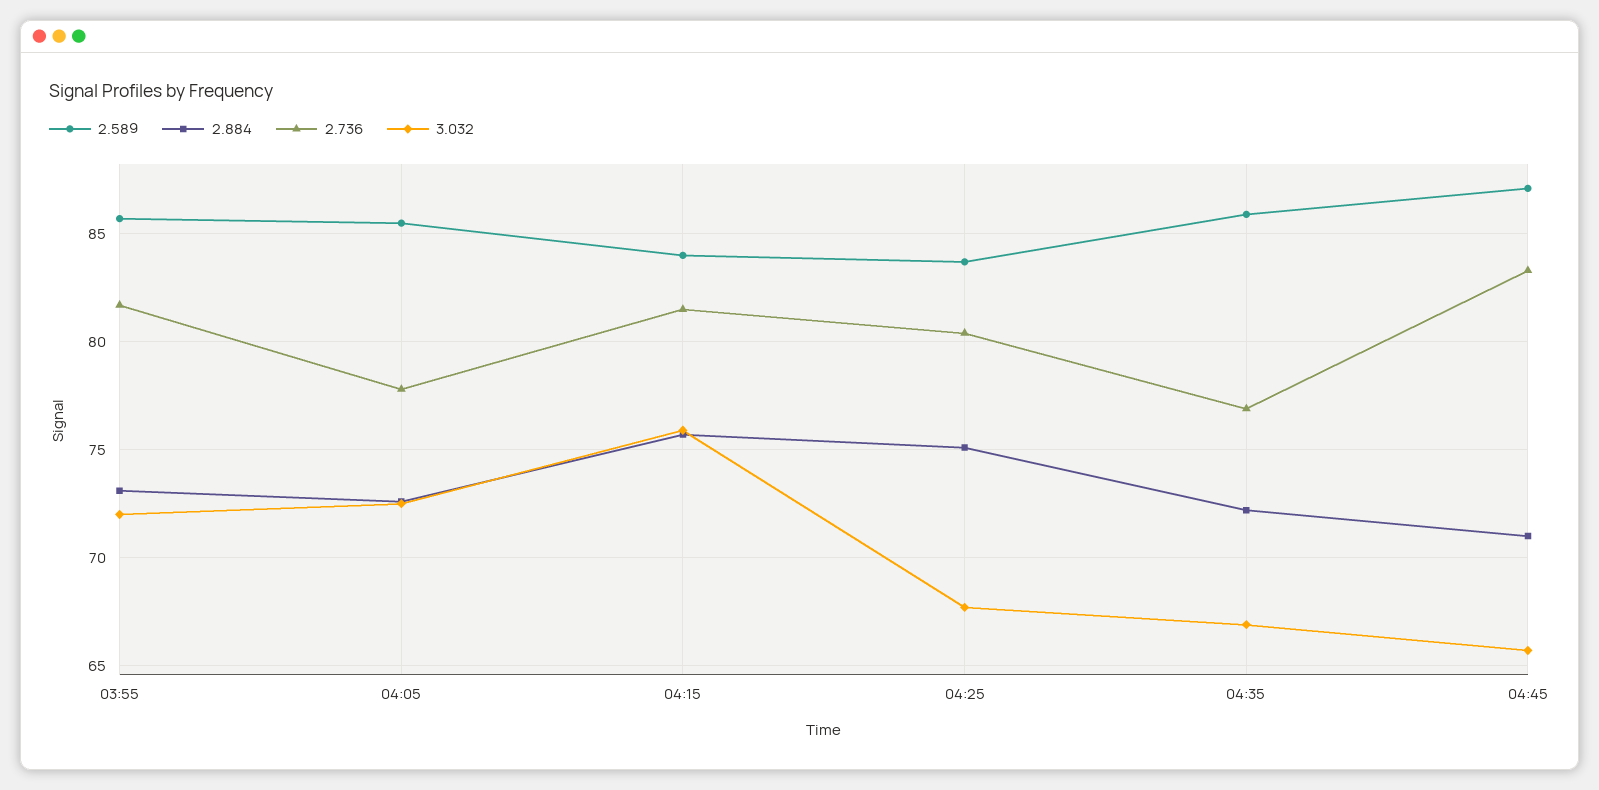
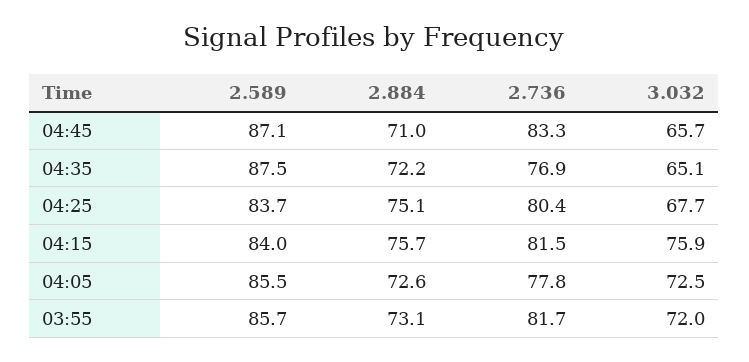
2.589, 04:35: 86 -> 87.5
3.032, 04:35: 67 -> 65.1

